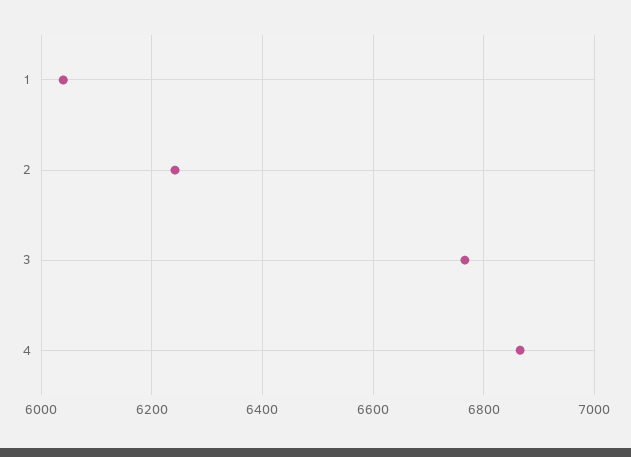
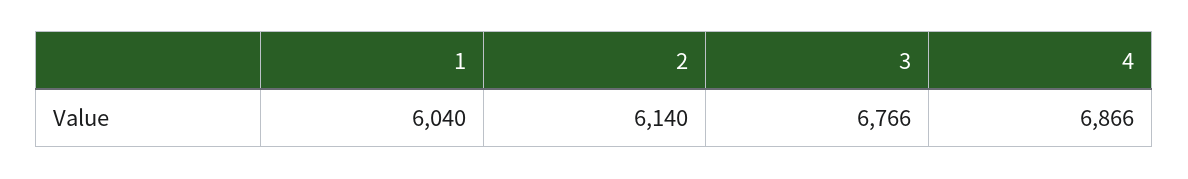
2: 6240 -> 6140

